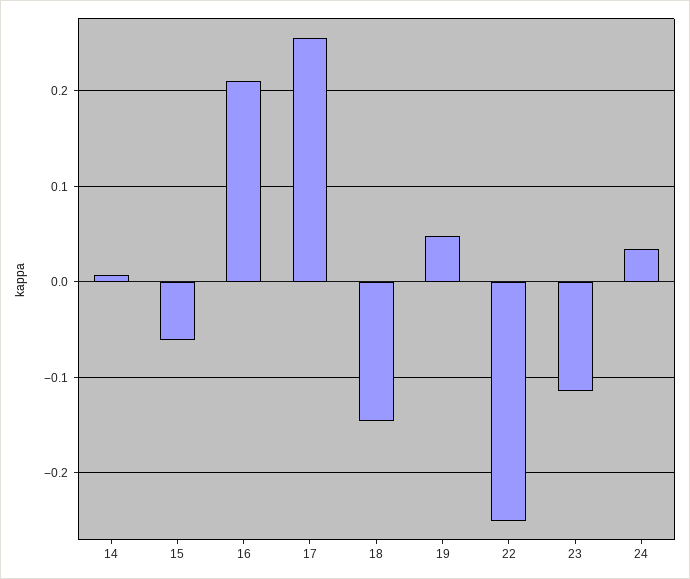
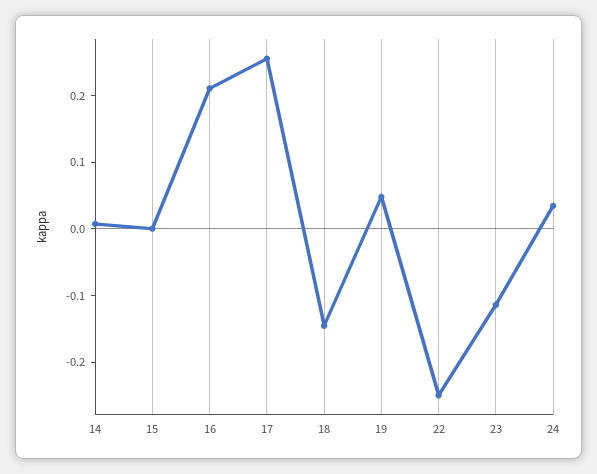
15: -0.06 -> 0

